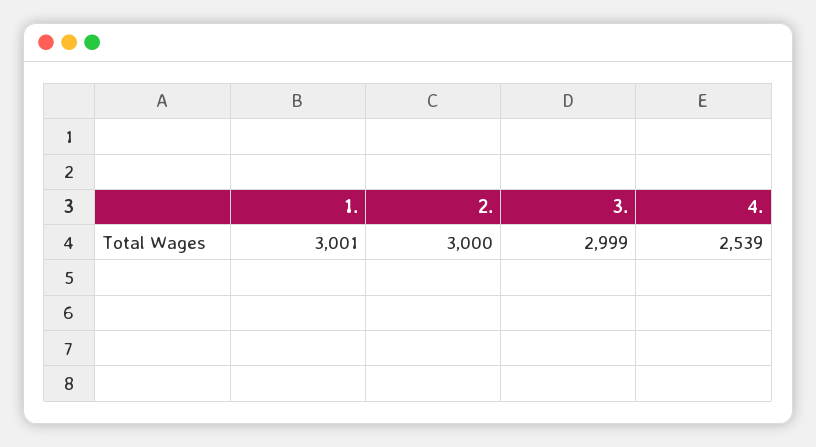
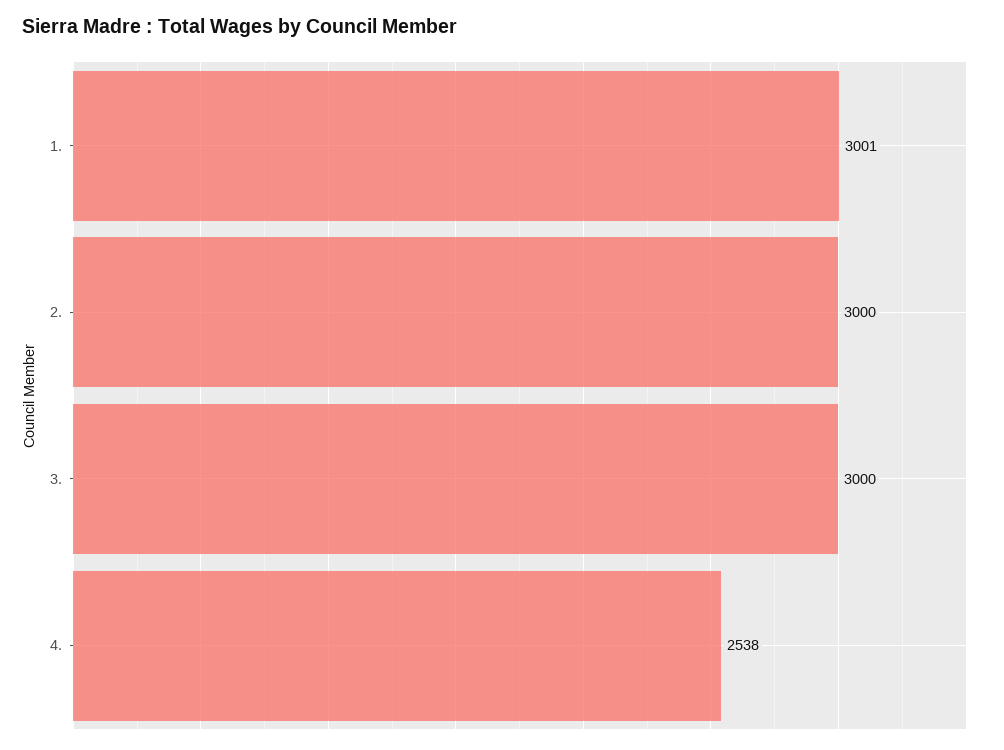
3.: 2999 -> 3000
4.: 2539 -> 2538

